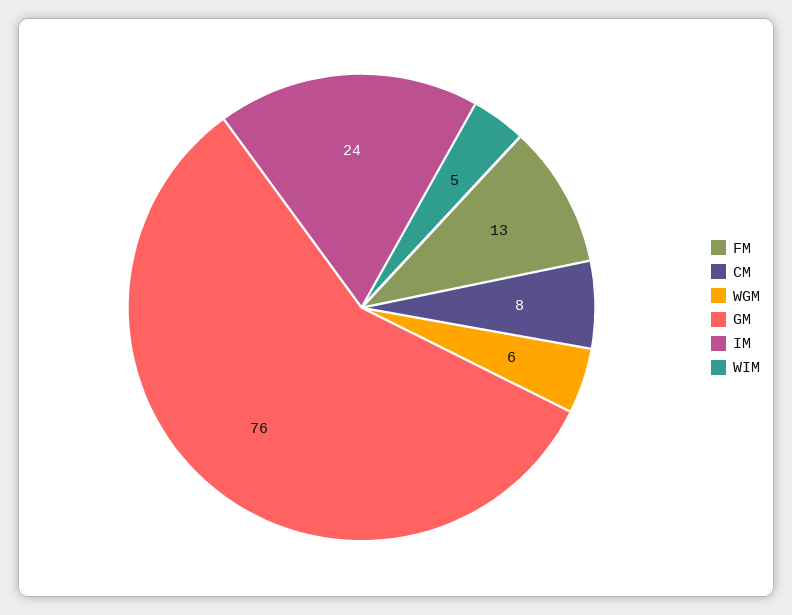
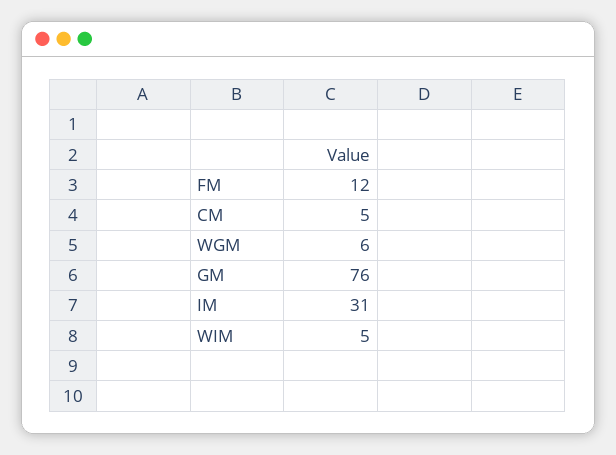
FM: 13 -> 12
CM: 8 -> 5
IM: 24 -> 31

